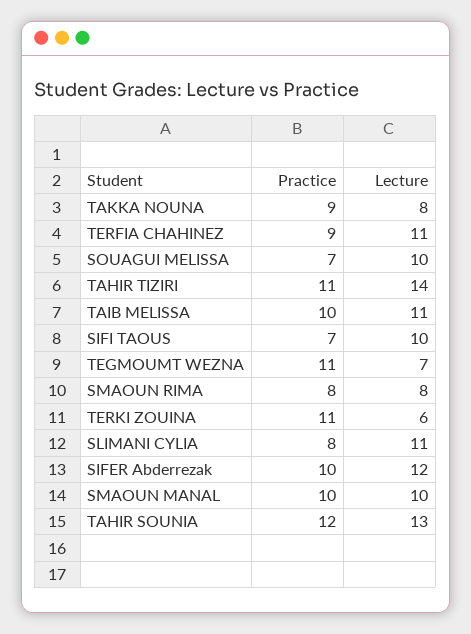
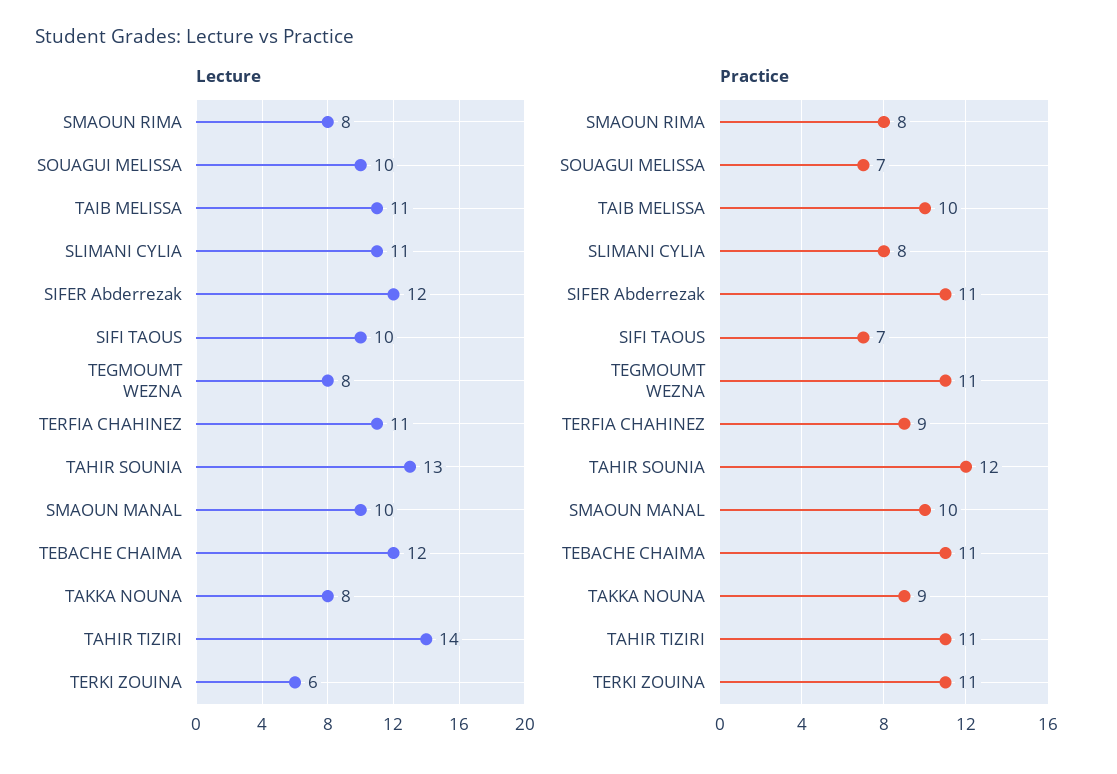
Lecture, TEGMOUMT WEZNA: 7 -> 8
Practice, SIFER Abderrezak: 10 -> 11
Lecture, TEBACHE CHAIMA: none -> 12
Practice, TEBACHE CHAIMA: none -> 11

